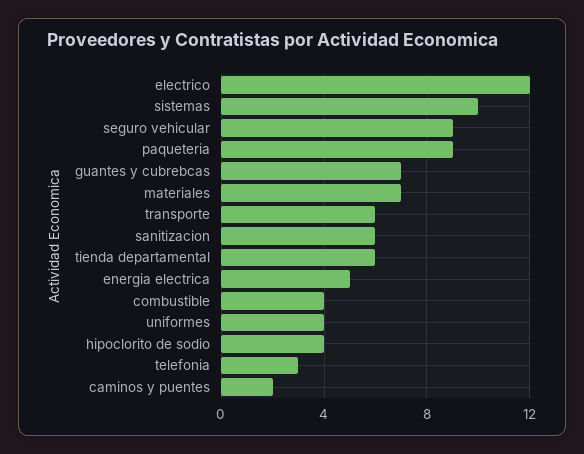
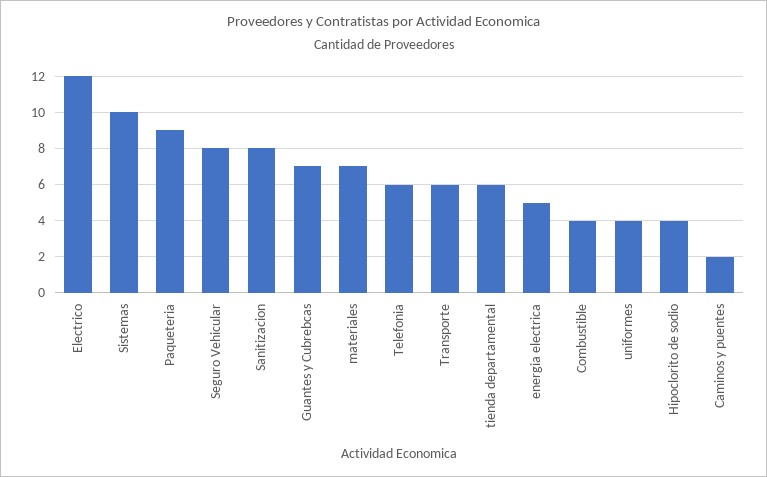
seguro vehicular: 9 -> 8
sanitizacion: 6 -> 8
telefonia: 3 -> 6

